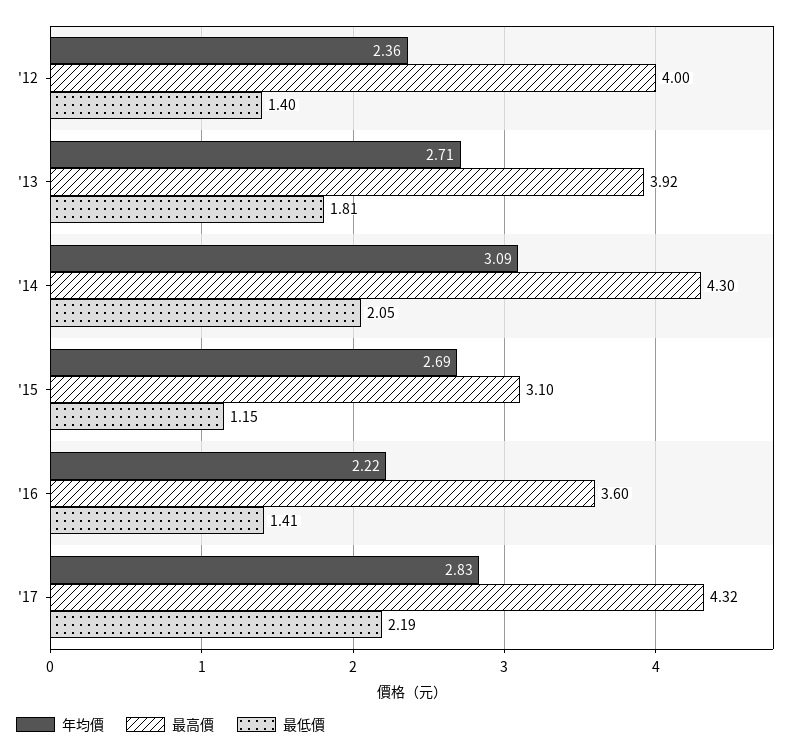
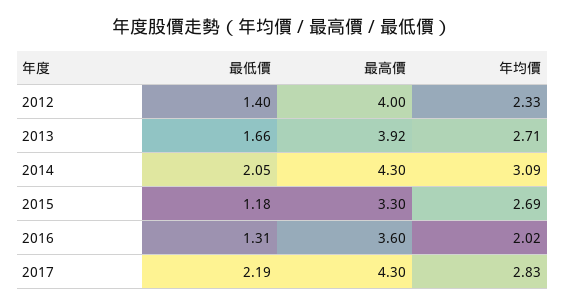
年均價, '12: 2.36 -> 2.33
最低價, '13: 1.81 -> 1.66
最高價, '15: 3.1 -> 3.3
最低價, '15: 1.15 -> 1.18
年均價, '16: 2.22 -> 2.02
最低價, '16: 1.41 -> 1.31
最高價, '17: 4.32 -> 4.3

